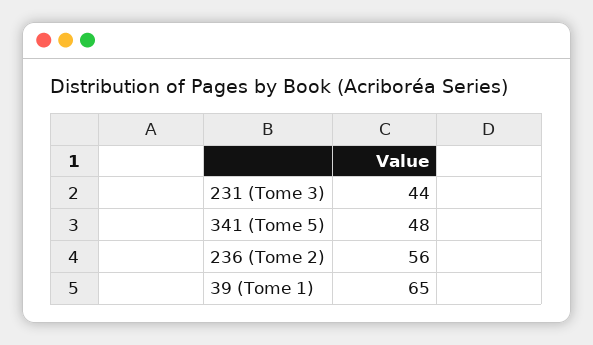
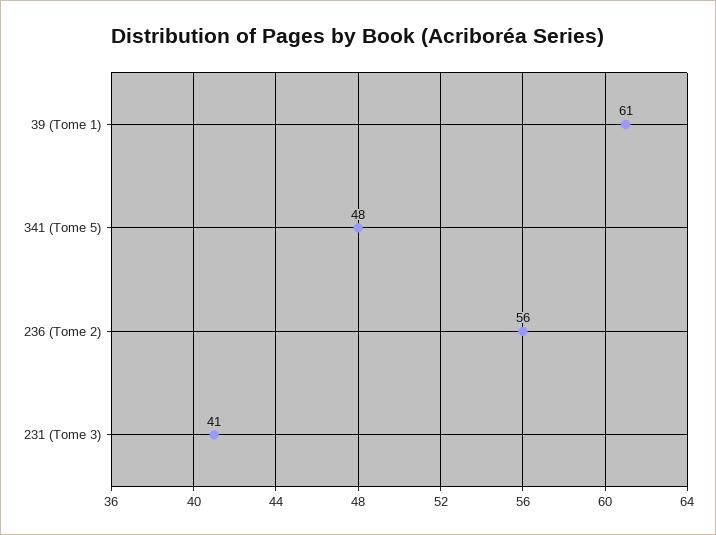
231 (Tome 3): 44 -> 41
39 (Tome 1): 65 -> 61

